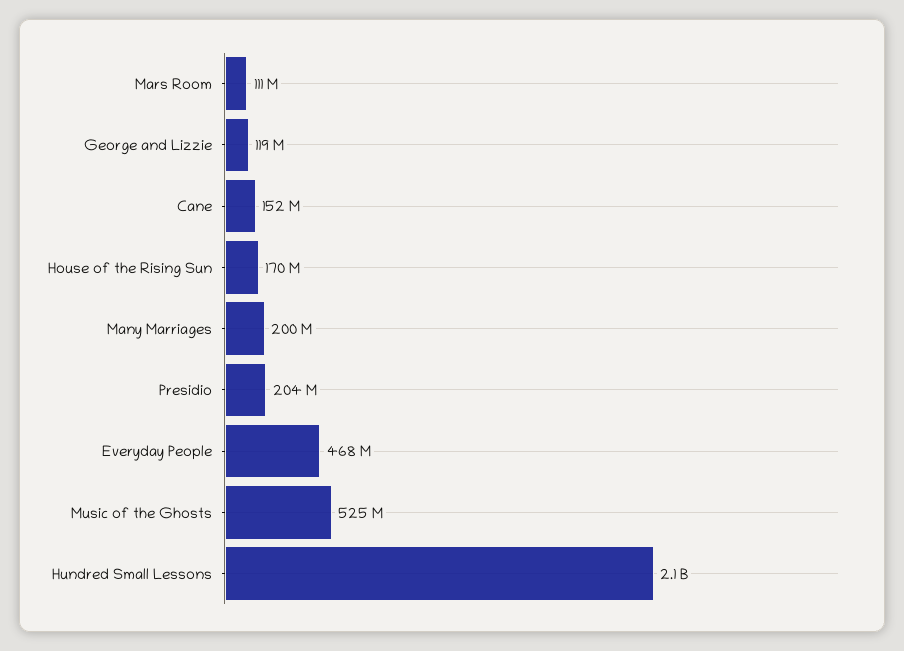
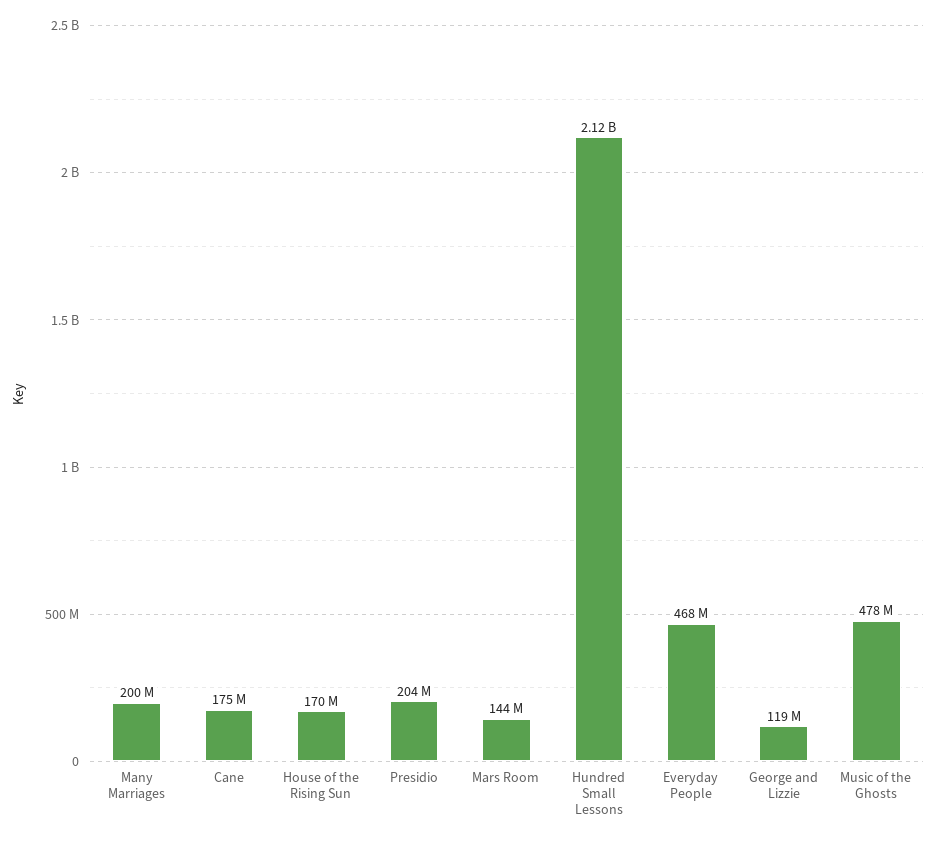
Mars Room: 111000000 -> 144000000
Cane: 152000000 -> 175000000
Music of the Ghosts: 525000000 -> 478000000

